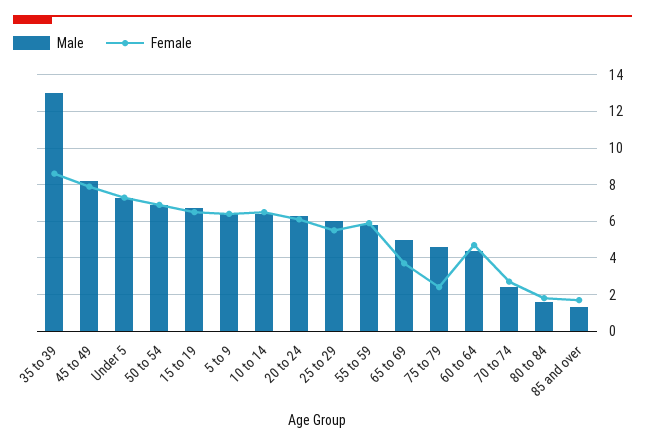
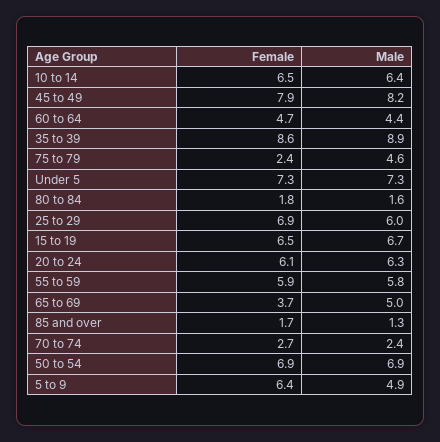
Male, 35 to 39: 13 -> 8.9
Male, 5 to 9: 6.5 -> 4.9
Female, 25 to 29: 5.5 -> 6.9

